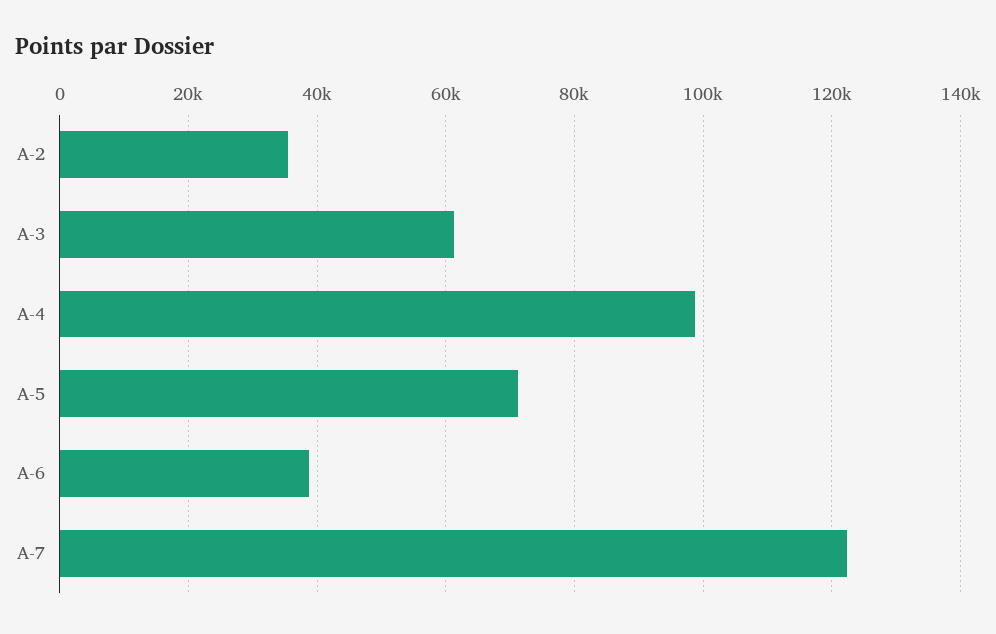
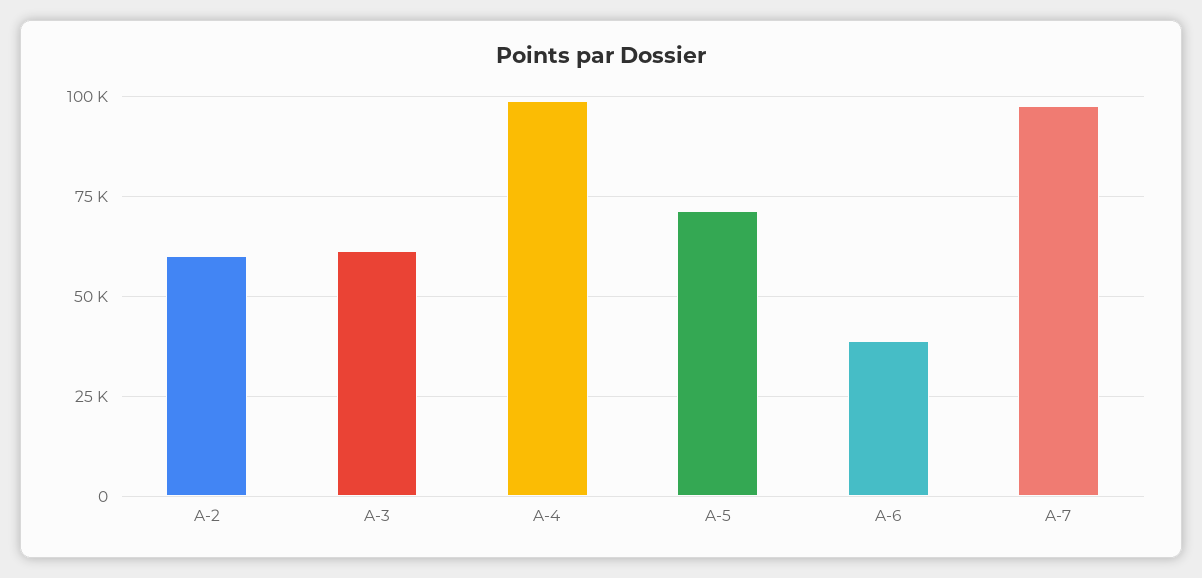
A-2: 36000 -> 60000
A-7: 122000 -> 97500

